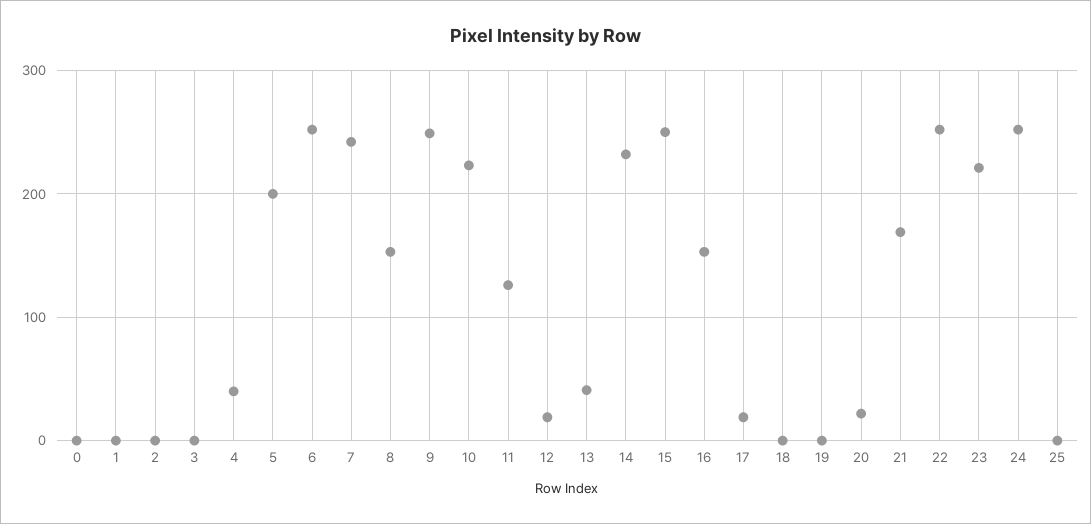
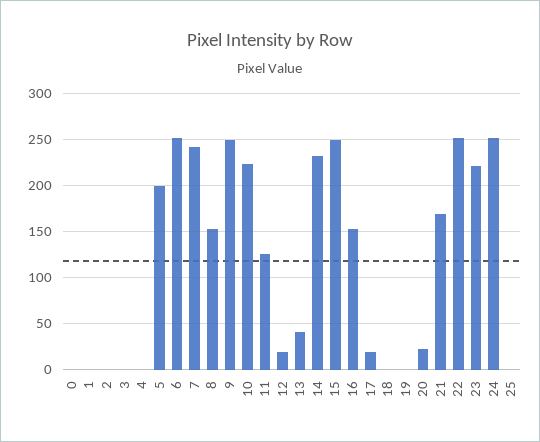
4: 40 -> 0

